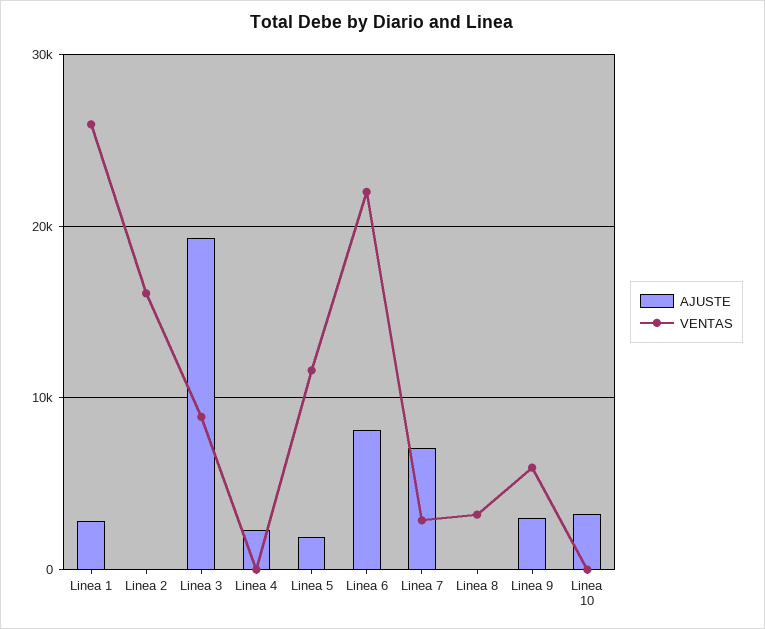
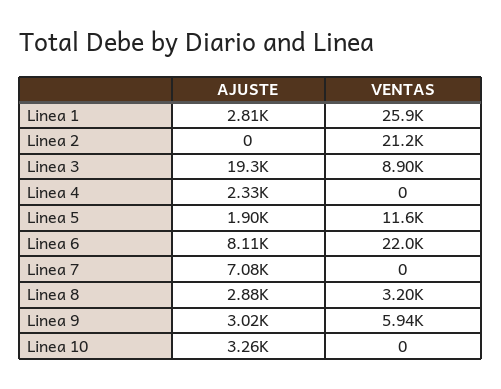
VENTAS, Linea 2: 16000 -> 21200
VENTAS, Linea 7: 3000 -> 0
AJUSTE, Linea 8: 0 -> 2880

